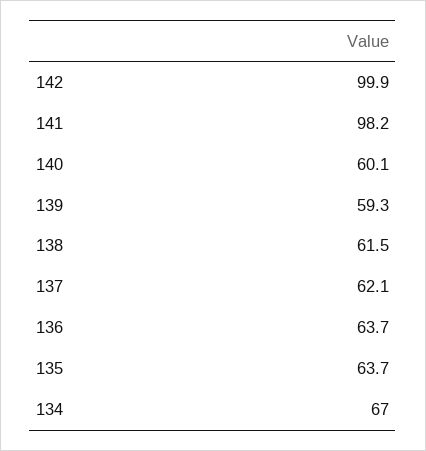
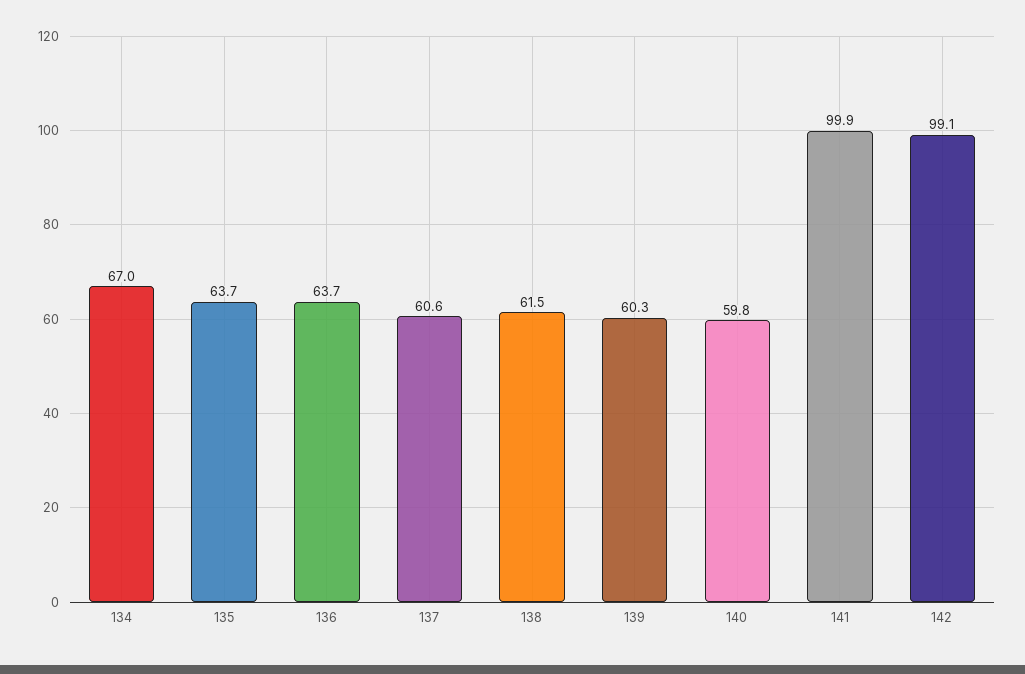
142: 99.9 -> 99.1
141: 98.2 -> 99.9
140: 60.1 -> 59.8
139: 59.3 -> 60.3
137: 62.1 -> 60.6

